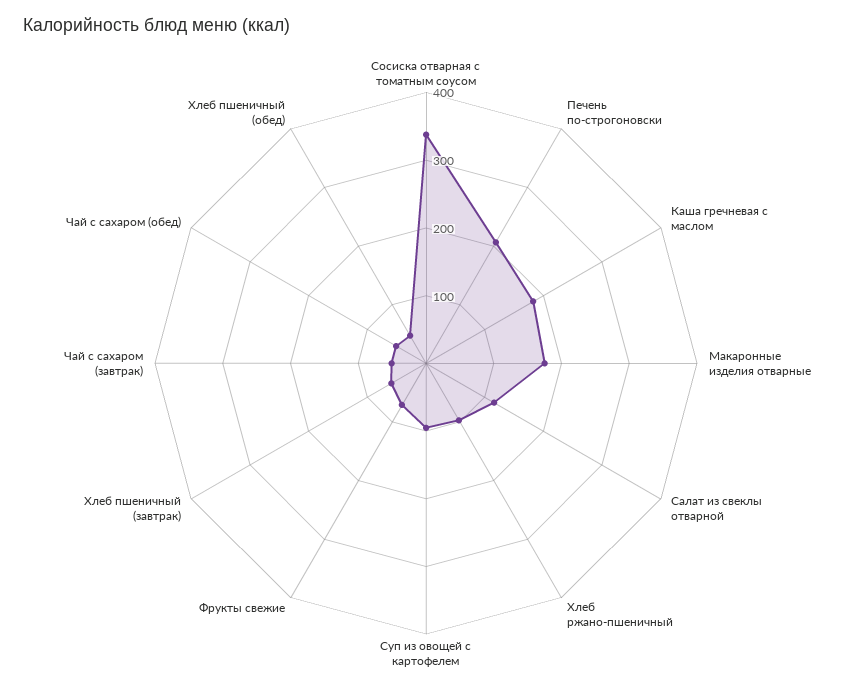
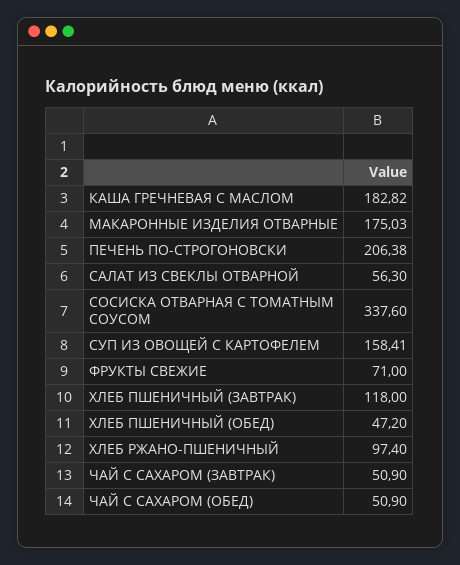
Салат из свеклы отварной: 120 -> 56.3
Суп из овощей с картофелем: 100 -> 158.41
Хлеб пшеничный (завтрак): 60 -> 118

